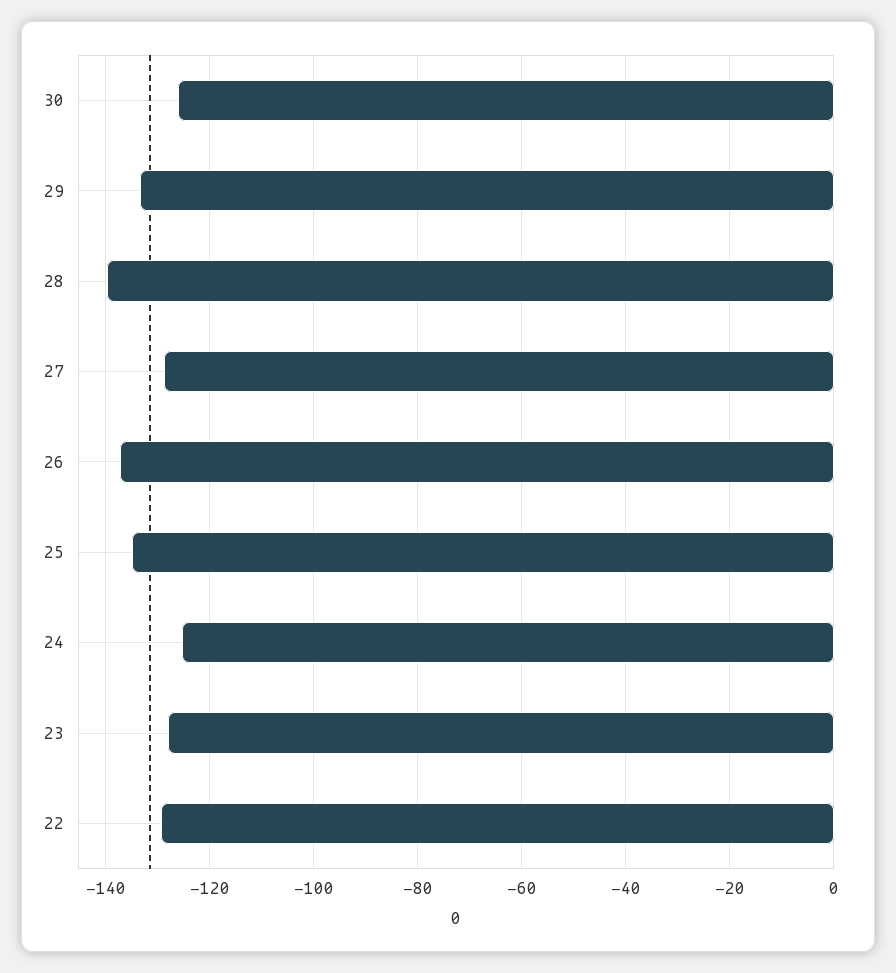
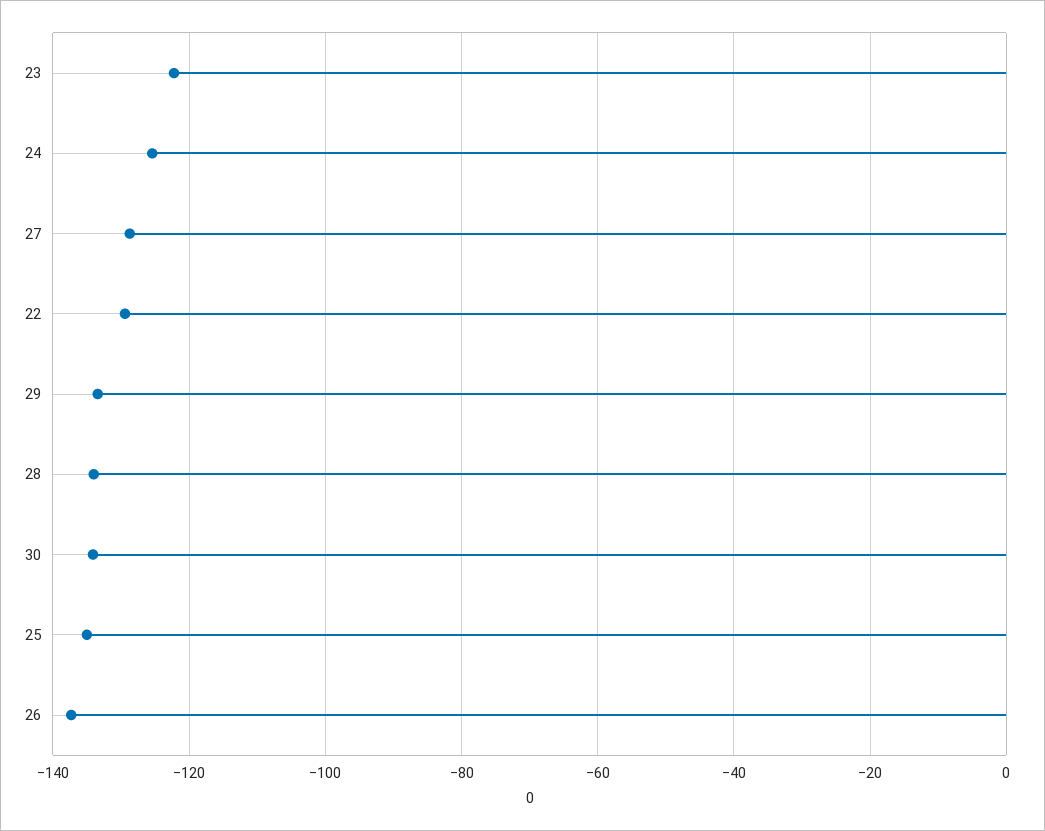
30: -126 -> -134
28: -140 -> -134
23: -128 -> -122

